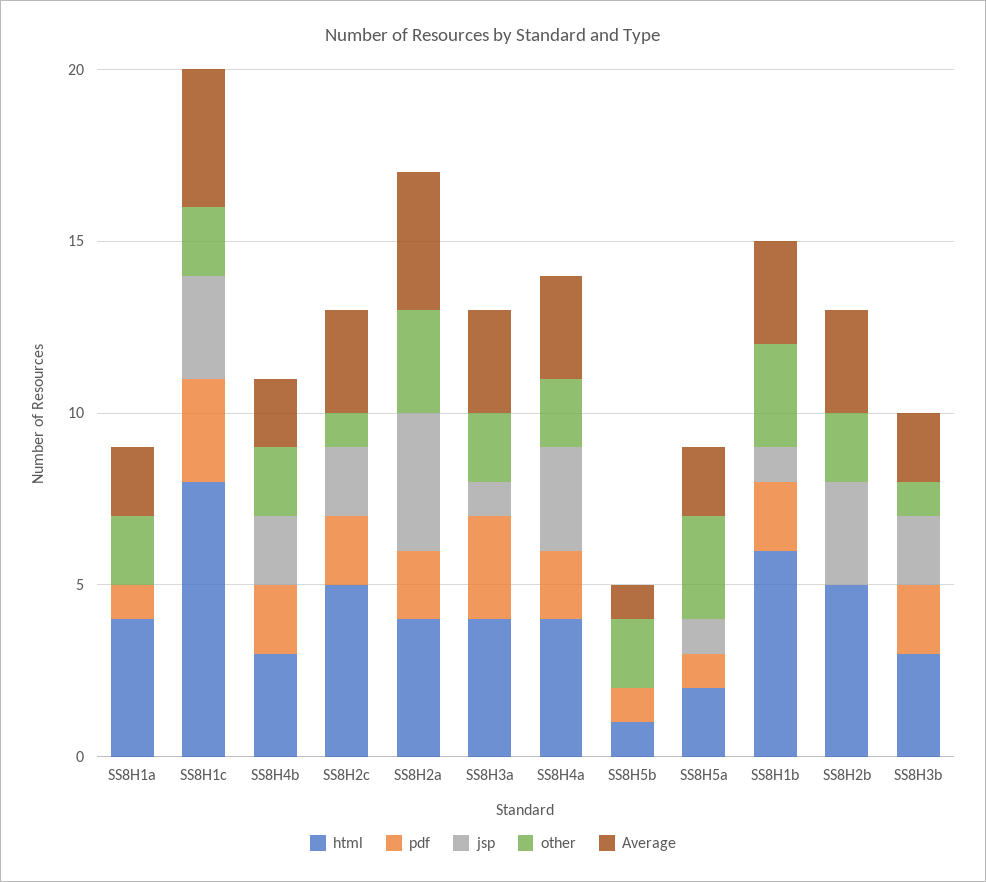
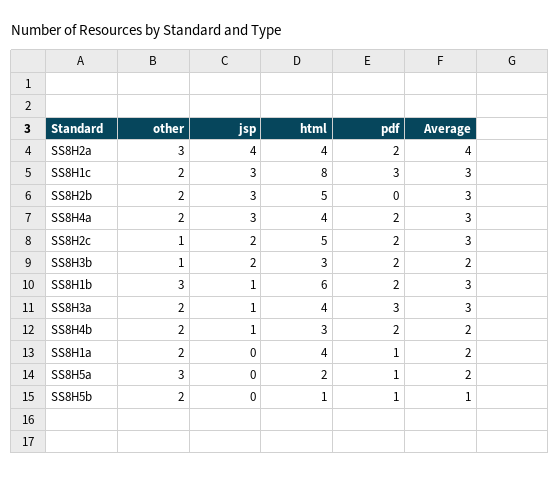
Average, SS8H1c: 4 -> 3
jsp, SS8H4b: 2 -> 1
jsp, SS8H5a: 1 -> 0

